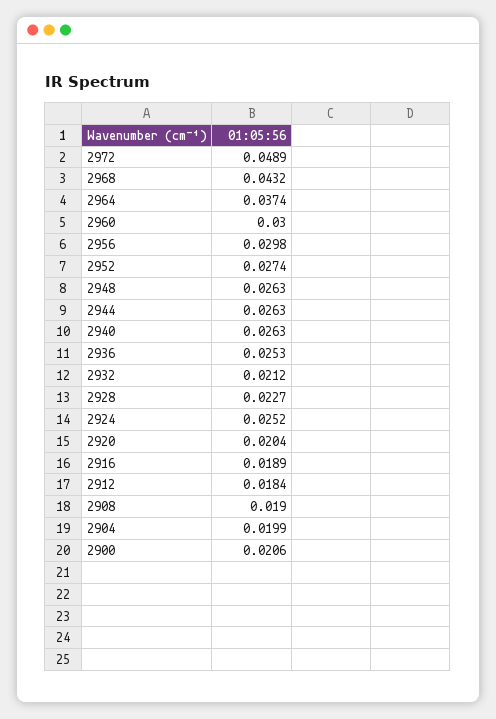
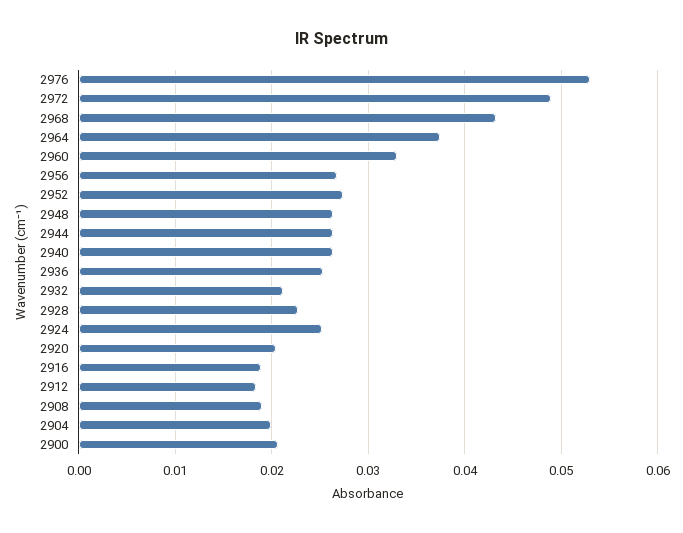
2960: 0.03 -> 0.033
2956: 0.0298 -> 0.027
2976: none -> 0.053

